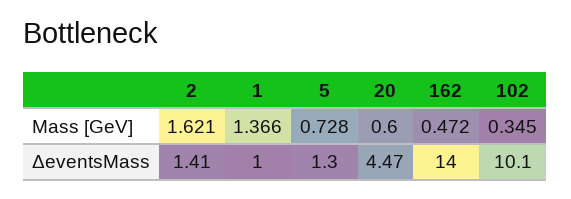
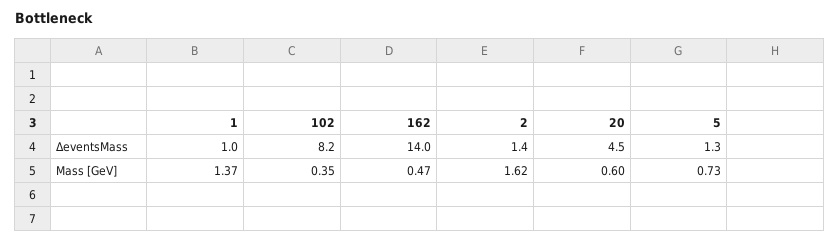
102, ΔeventsMass: 10.1 -> 8.2

